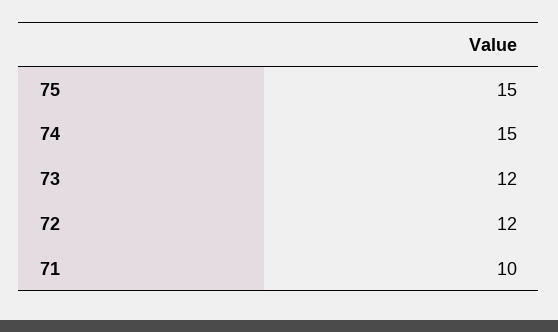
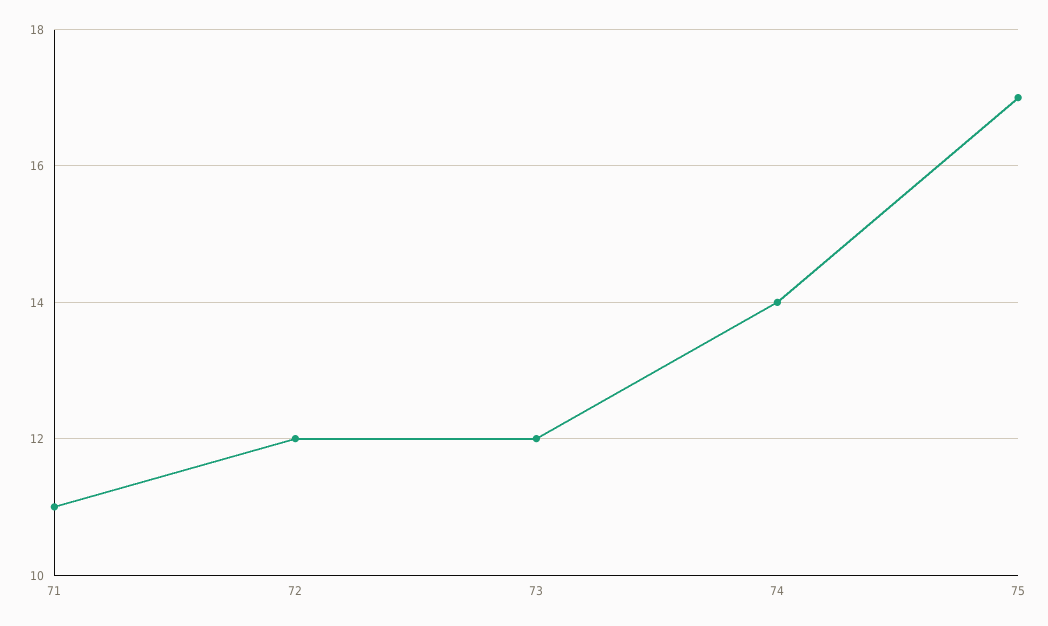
75: 15 -> 17
74: 15 -> 14
71: 10 -> 11

